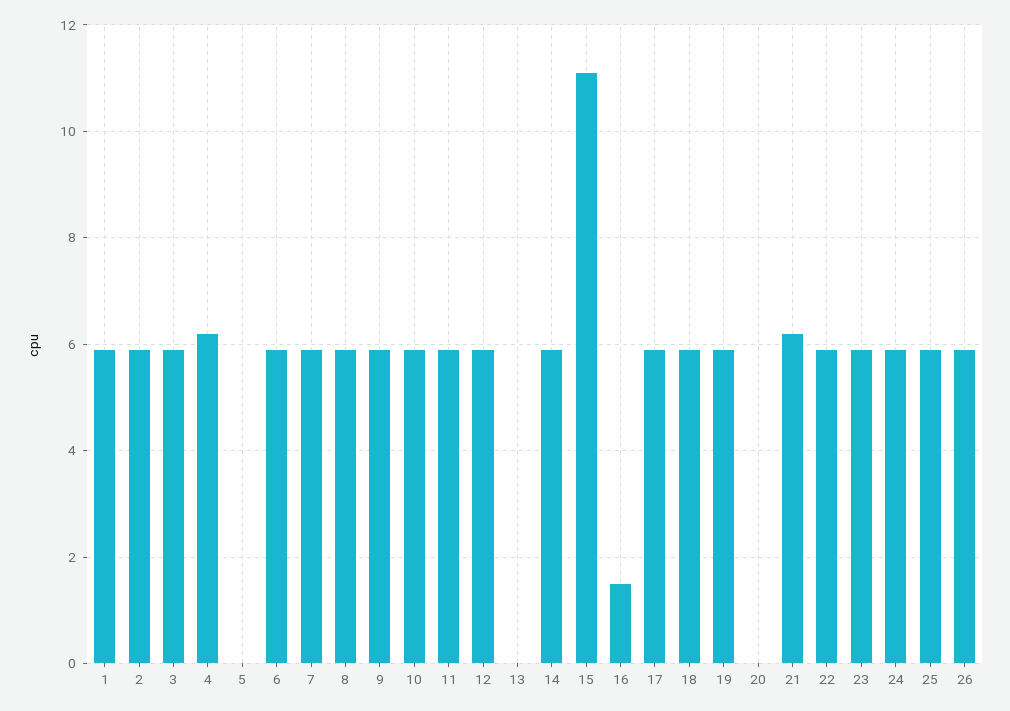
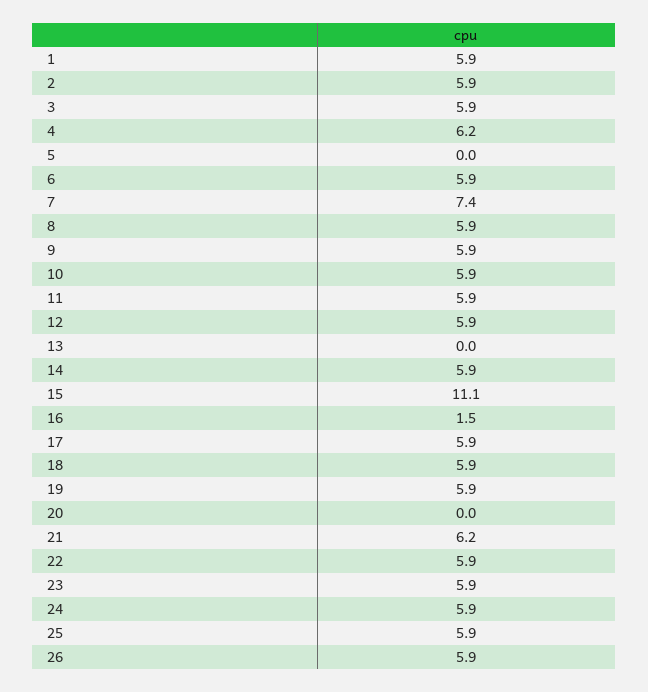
7: 6 -> 7.4

